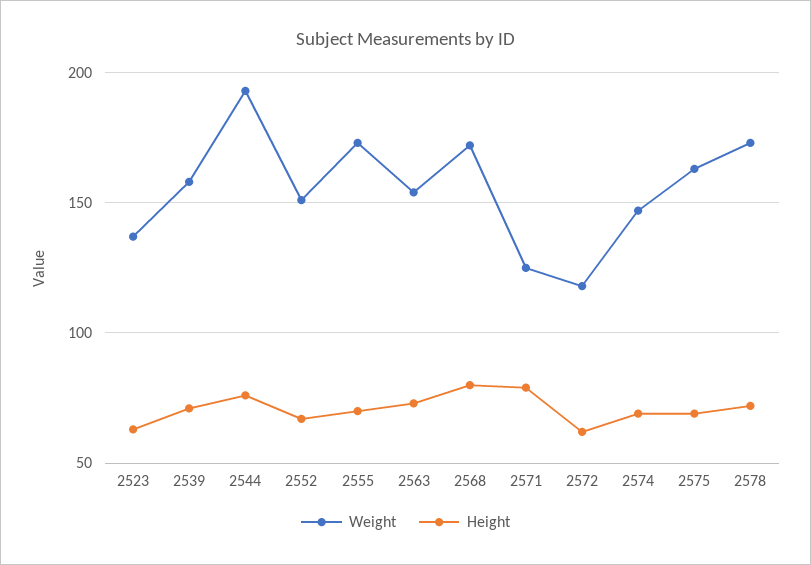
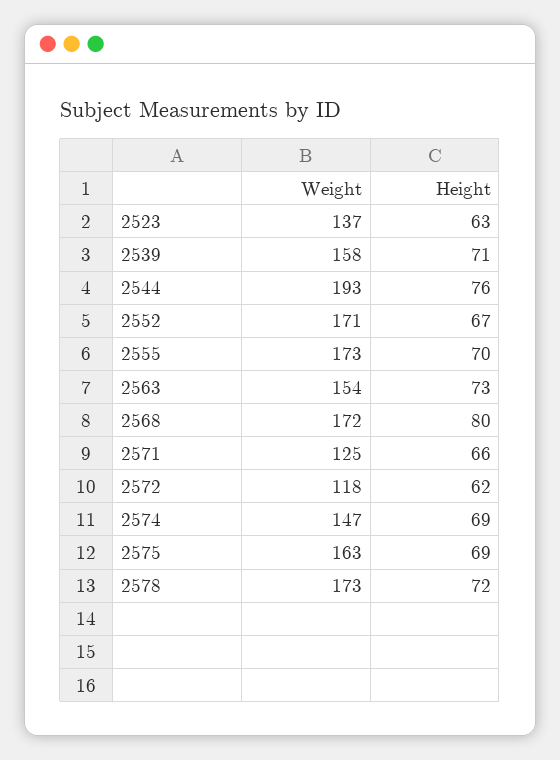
Weight, 2552: 150 -> 171
Height, 2571: 80 -> 66

